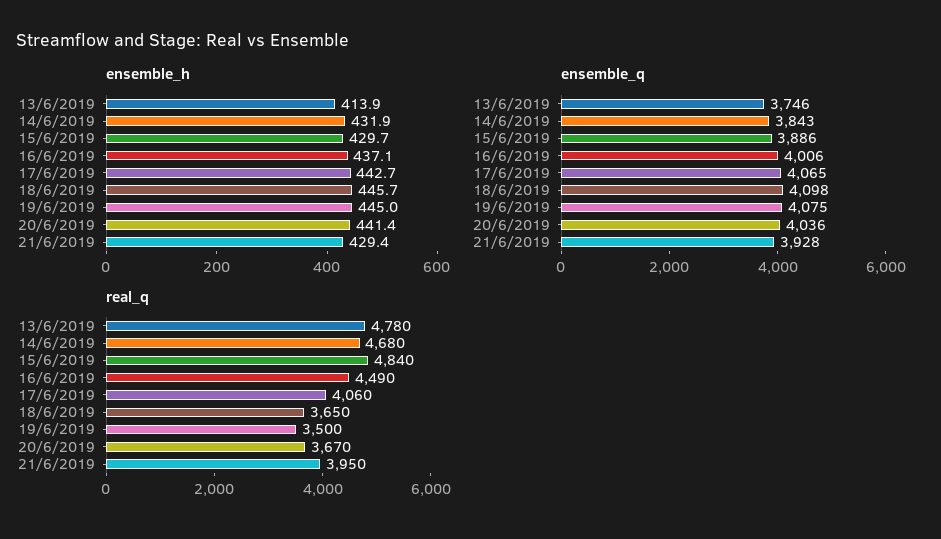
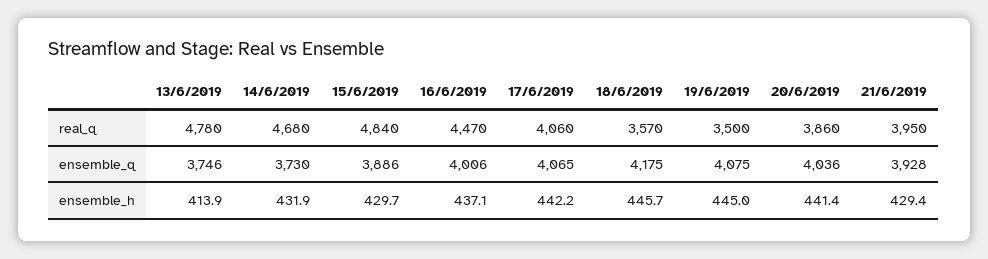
ensemble_h, 17/6/2019: 442.7 -> 442.2
ensemble_q, 14/6/2019: 3843 -> 3730
ensemble_q, 18/6/2019: 4098 -> 4175
real_q, 16/6/2019: 4490 -> 4470
real_q, 18/6/2019: 3650 -> 3570
real_q, 20/6/2019: 3670 -> 3860

